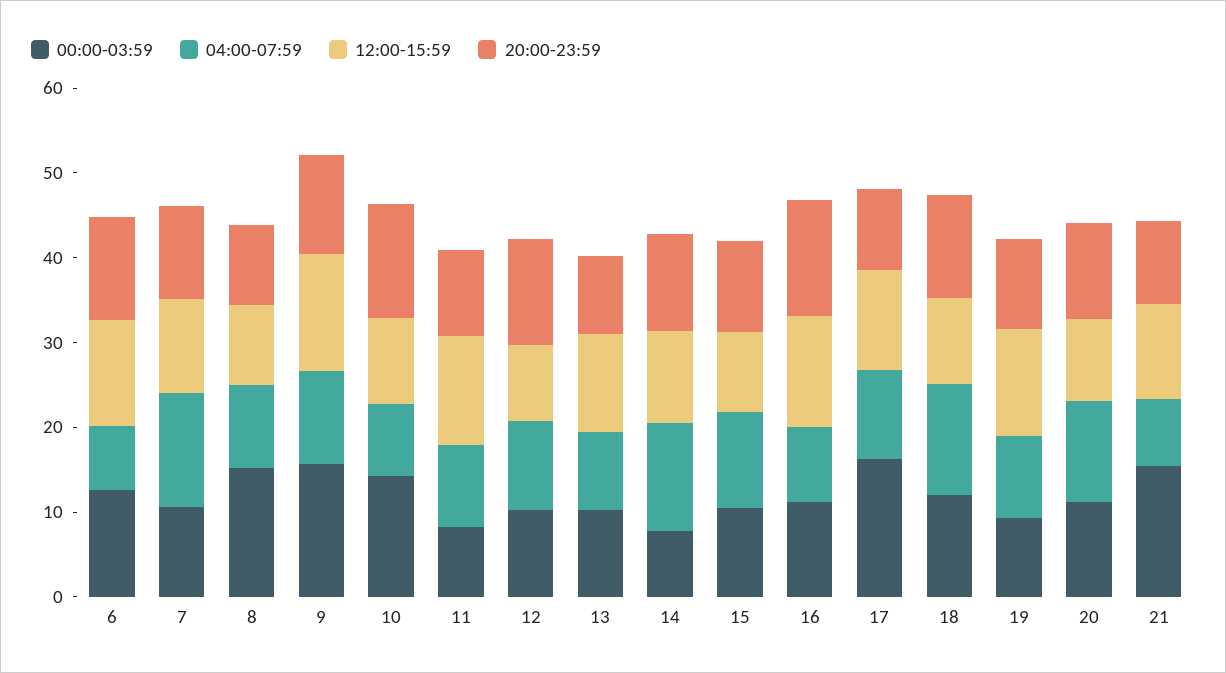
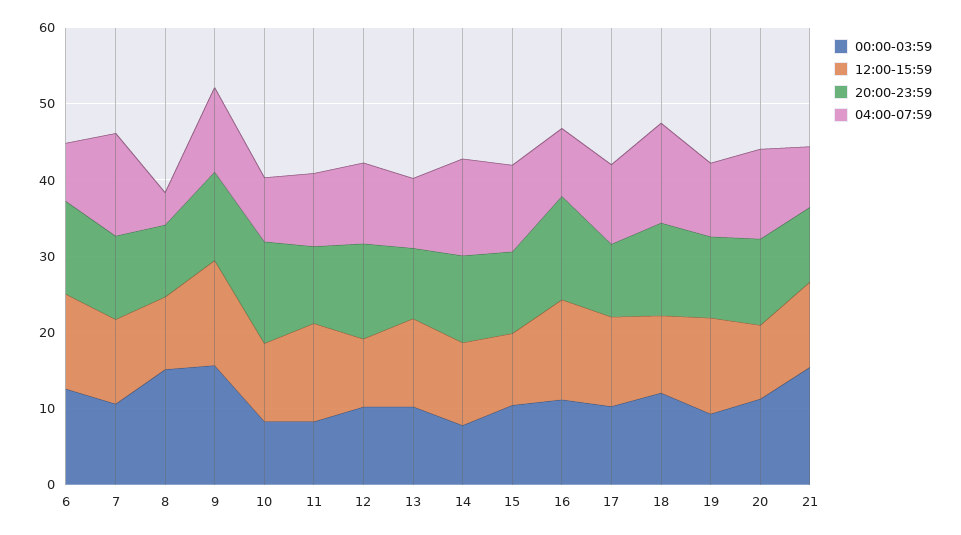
04:00-07:59, 8: 10 -> 4
00:00-03:59, 10: 14 -> 8
00:00-03:59, 17: 16 -> 10

